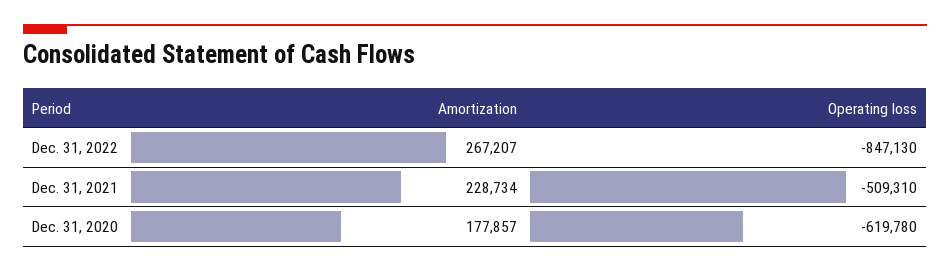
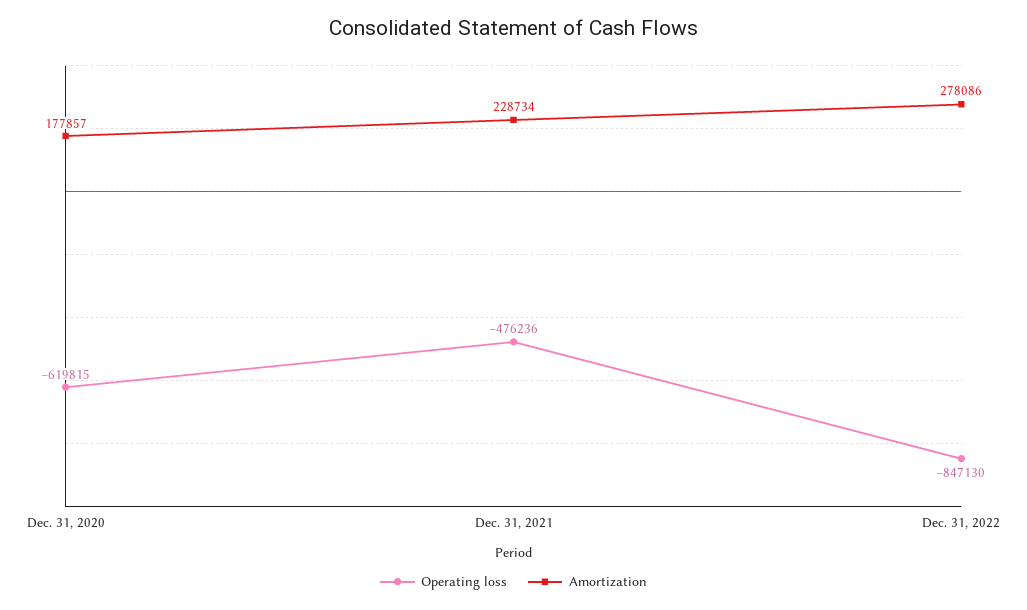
Amortization, Dec. 31, 2022: 267207 -> 278086
Operating loss, Dec. 31, 2021: -509310 -> -476236
Operating loss, Dec. 31, 2020: -619780 -> -619815

